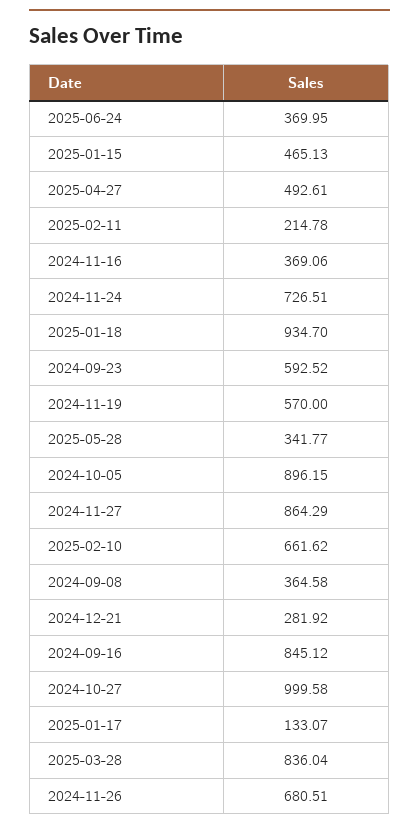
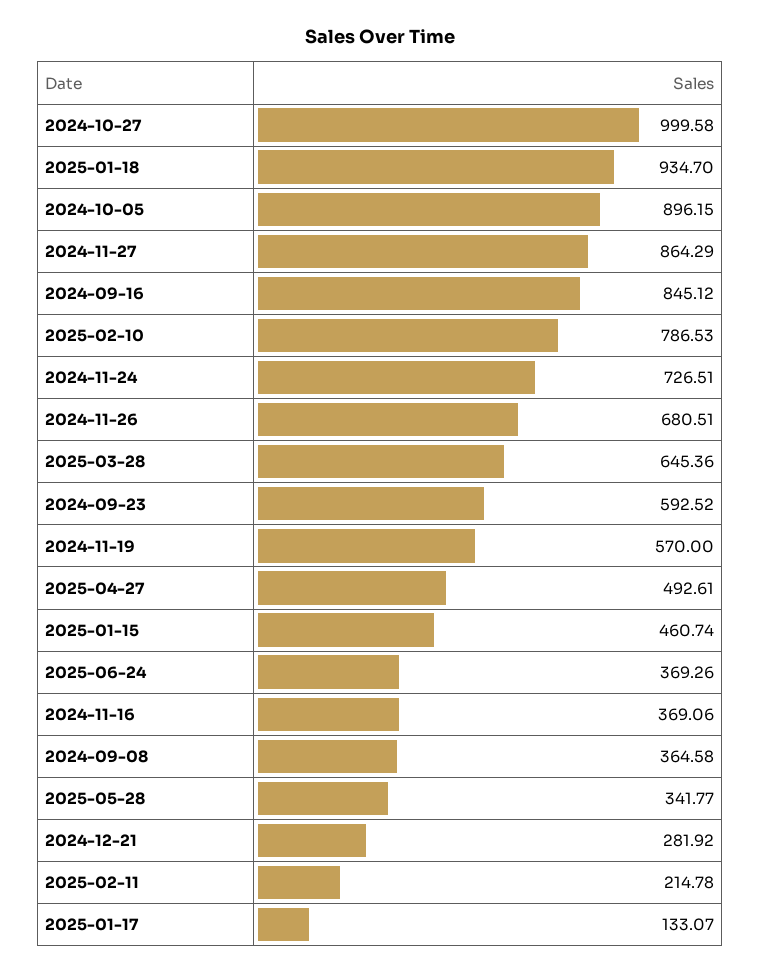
2025-06-24: 369.95 -> 369.26
2025-01-15: 465.13 -> 460.74
2025-02-10: 661.62 -> 786.53
2025-03-28: 836.04 -> 645.36

